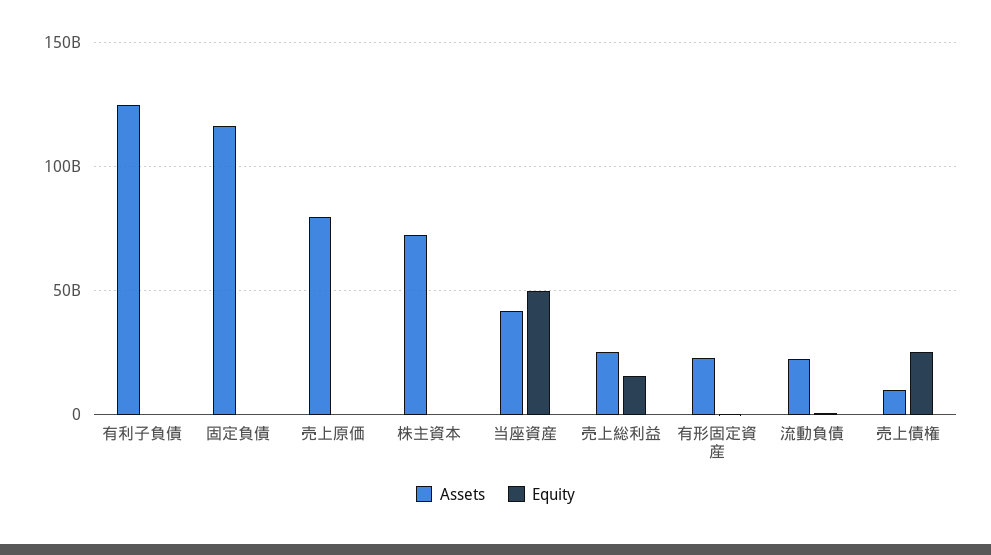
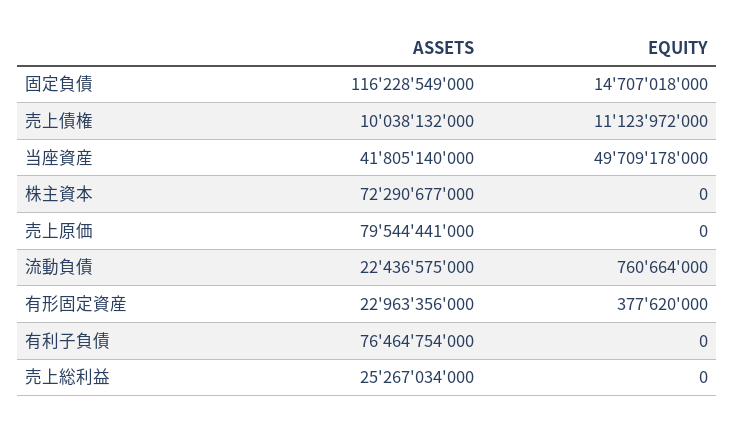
Assets, 有利子負債: 125000000000 -> 76464754000
Equity, 固定負債: 0 -> 14707018000
Equity, 売上総利益: 15000000000 -> 0
Equity, 売上債権: 25000000000 -> 11123972000

